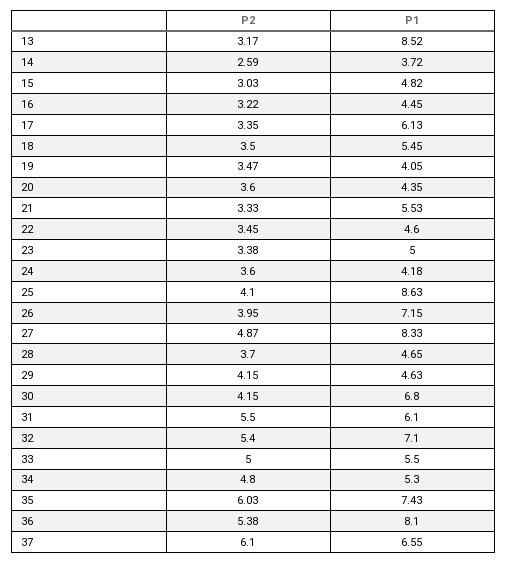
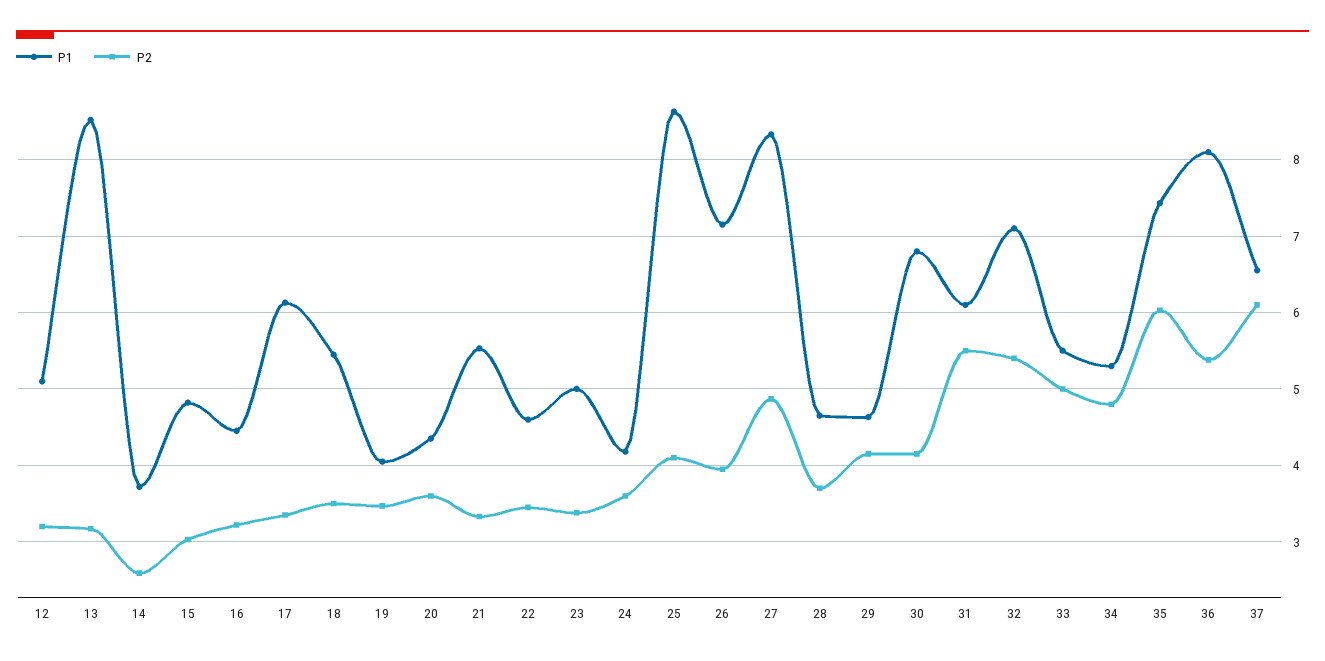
P1, 12: none -> 5.1
P2, 12: none -> 3.2

